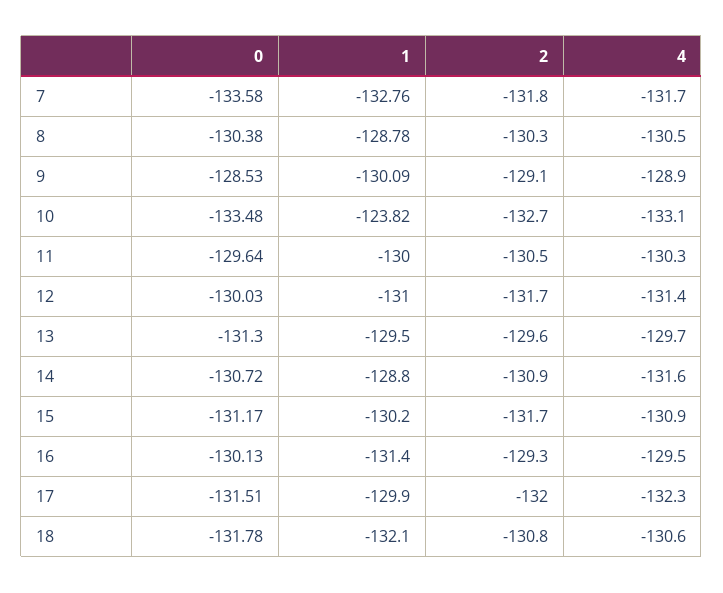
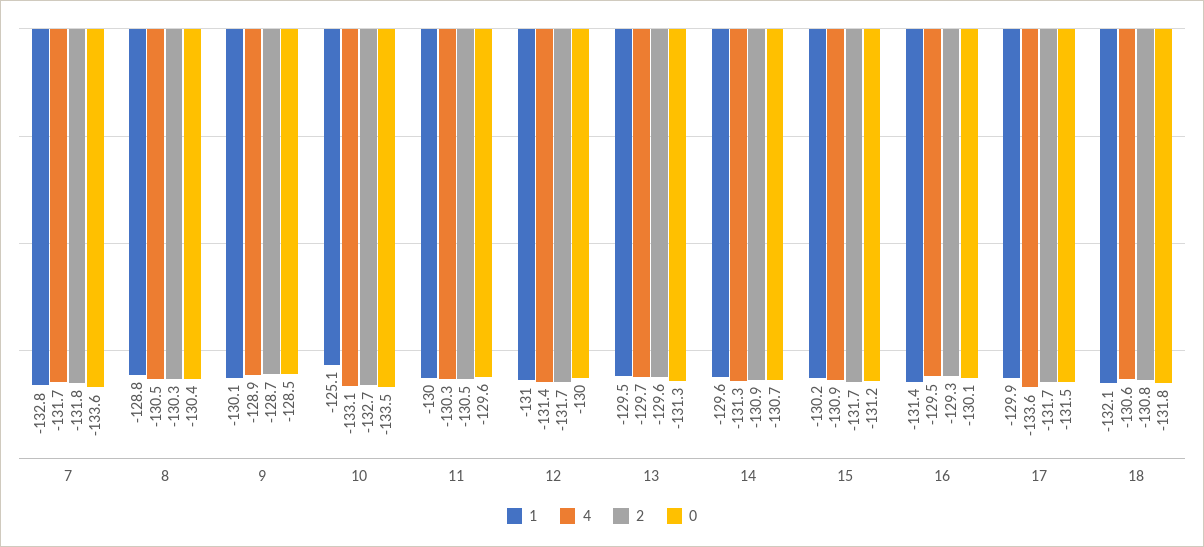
2, 9: -129.1 -> -128.7
1, 10: -123.82 -> -125.1
1, 14: -128.8 -> -129.6
4, 14: -131.6 -> -131.3
2, 17: -132 -> -131.7
4, 17: -132.3 -> -133.6

